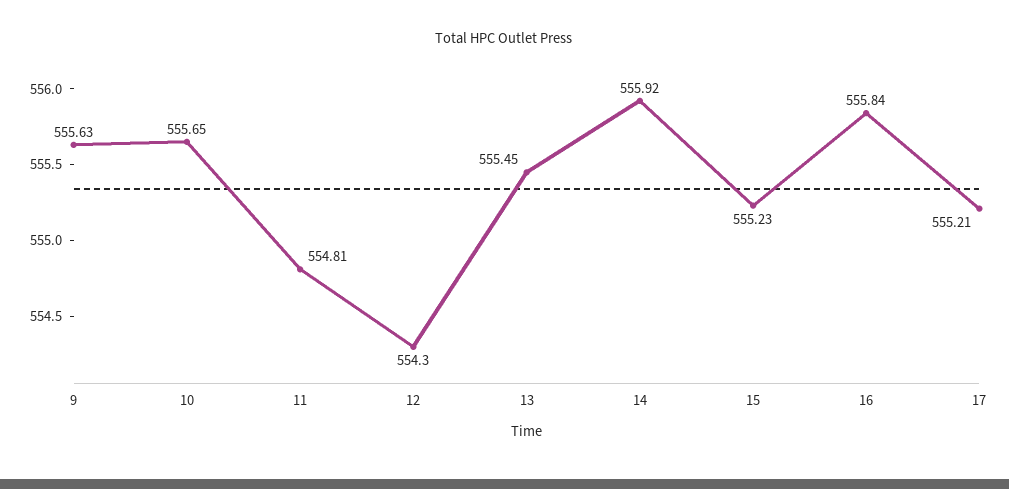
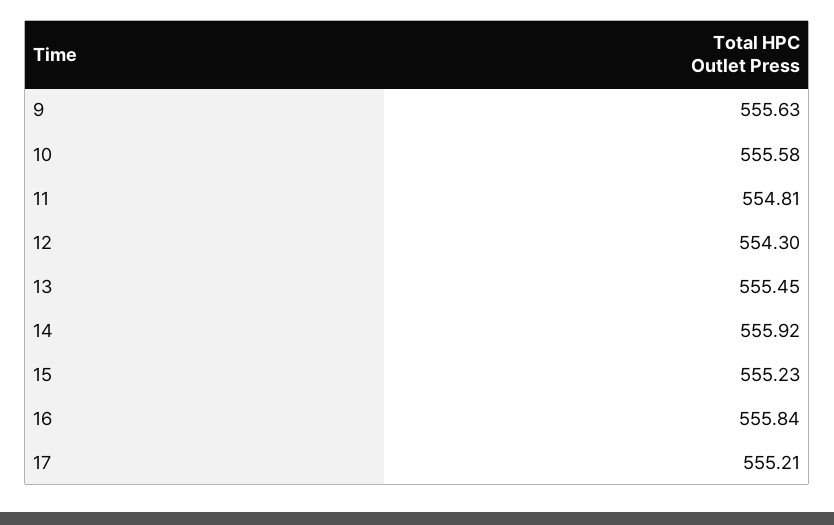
10: 555.65 -> 555.58

